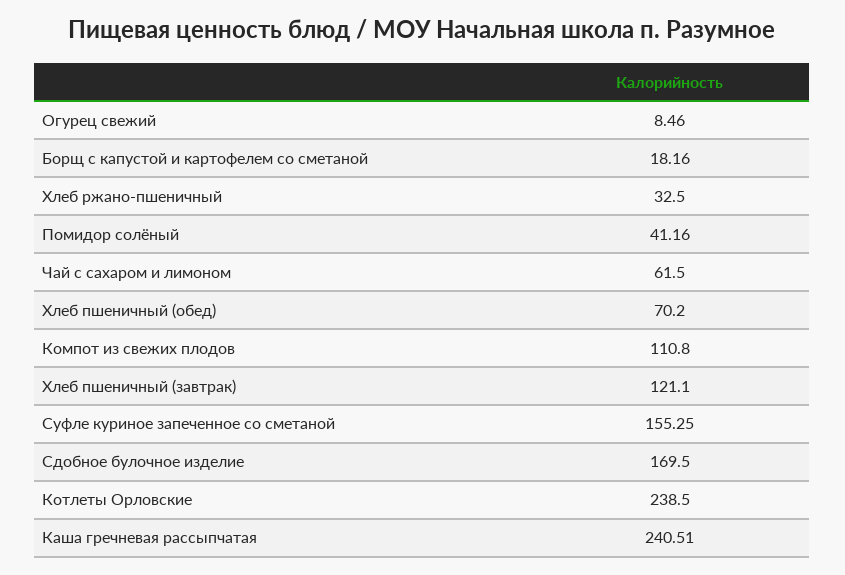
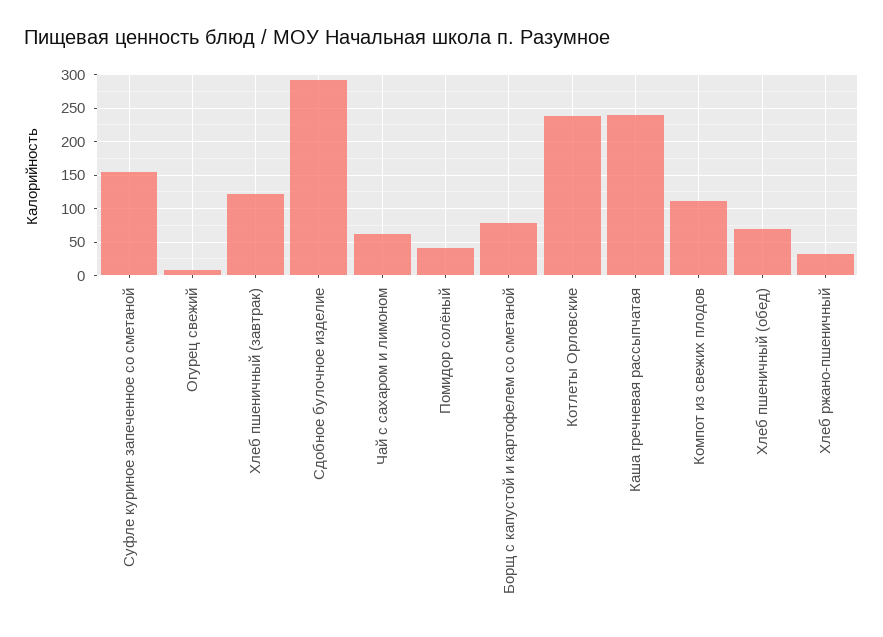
Борщ с капустой и картофелем со сметаной: 18.16 -> 80
Сдобное булочное изделие: 169.5 -> 290

